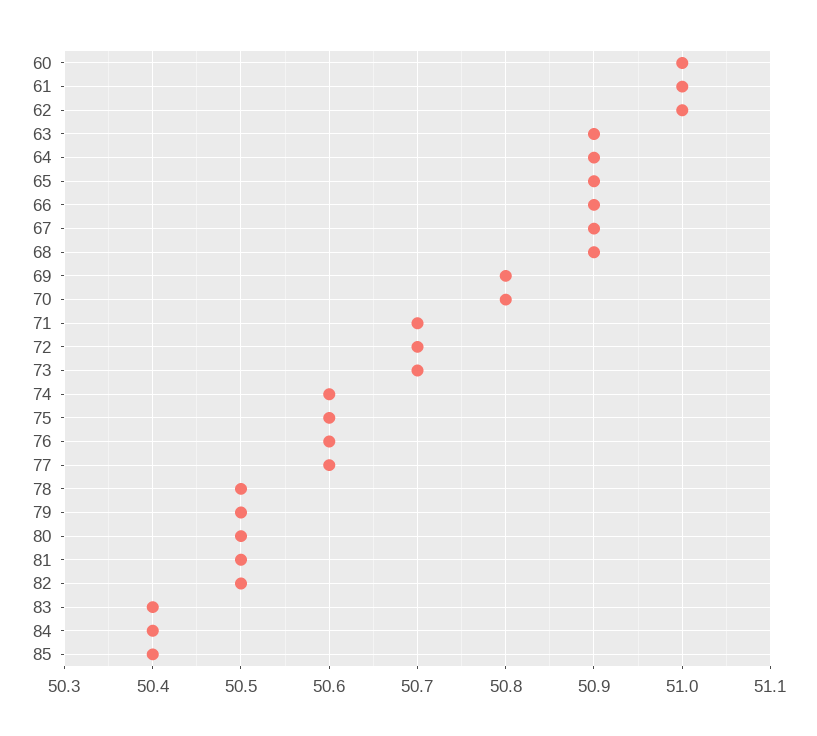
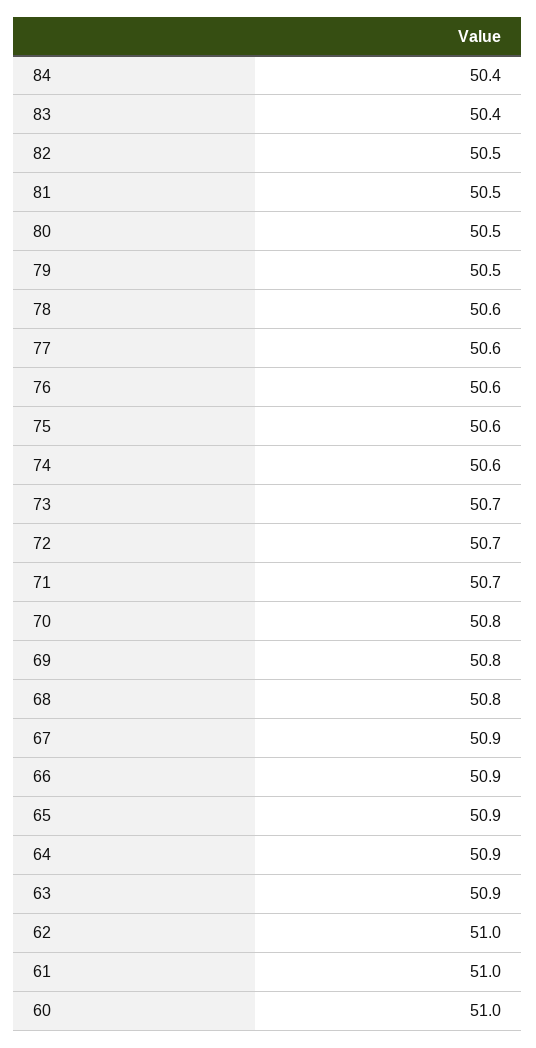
68: 50.9 -> 50.8
78: 50.5 -> 50.6
85: 50.4 -> none

